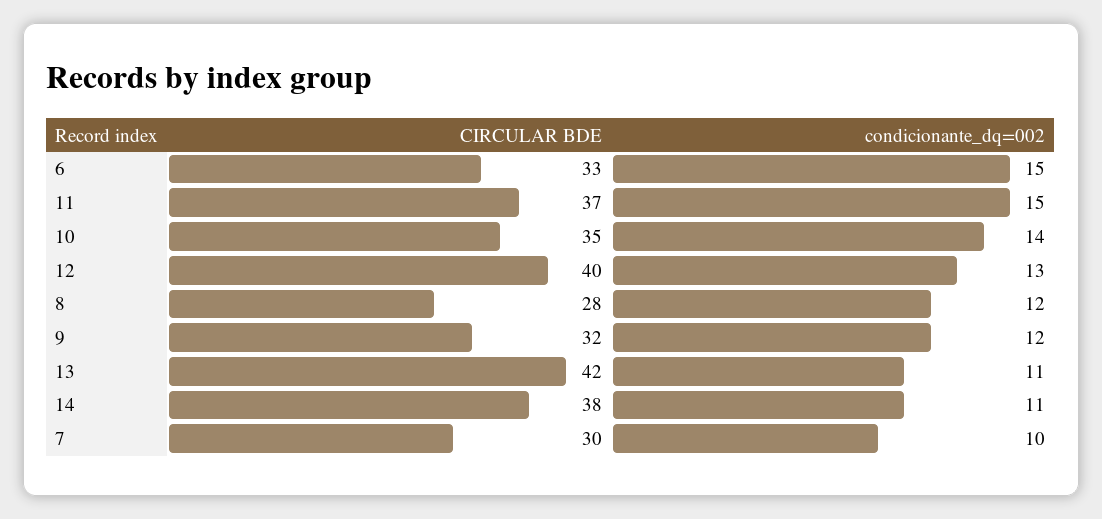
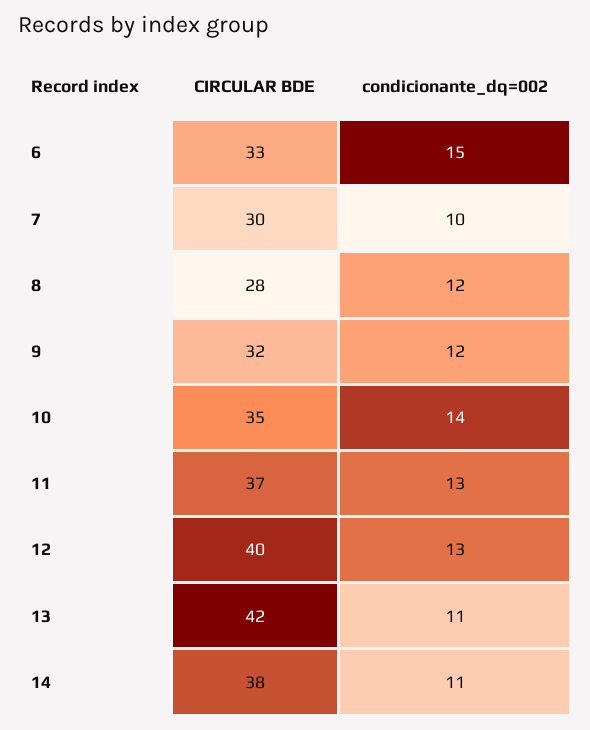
condicionante_dq=002, 11: 15 -> 13

